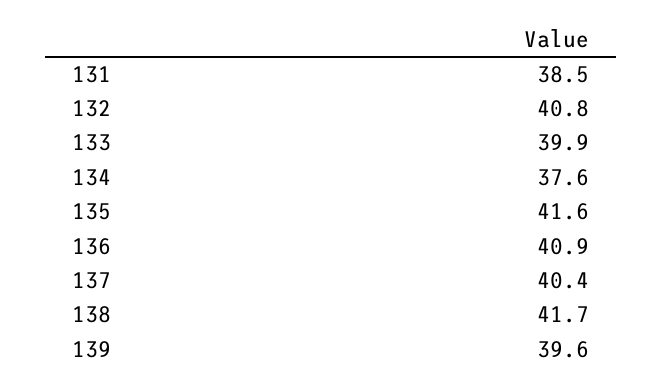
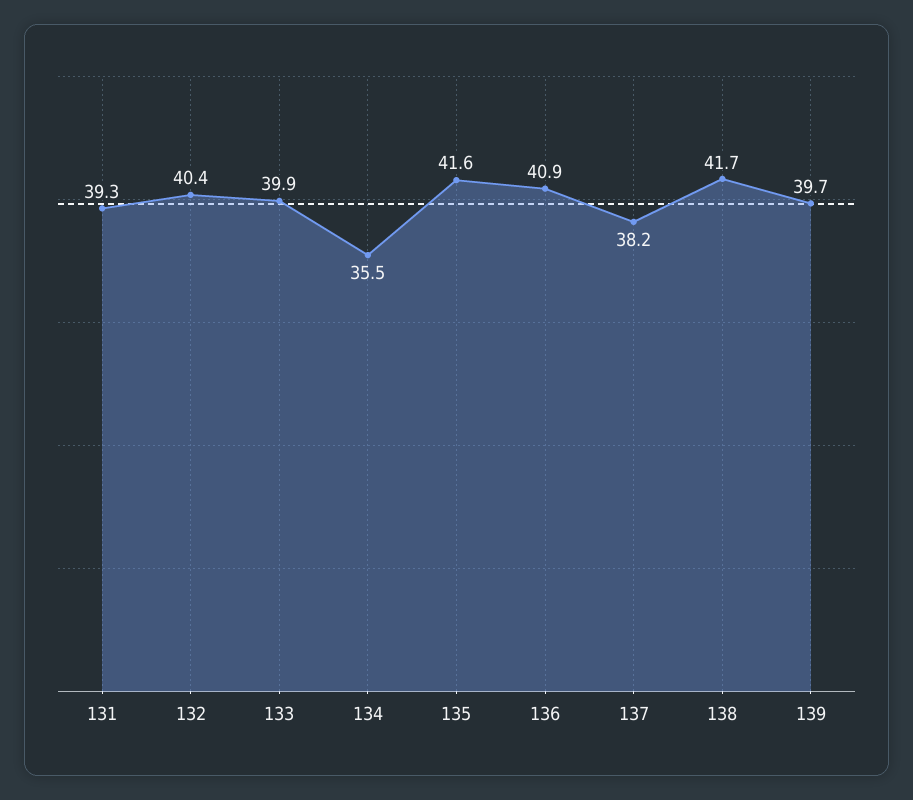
131: 38.5 -> 39.3
132: 40.8 -> 40.4
134: 37.6 -> 35.5
137: 40.4 -> 38.2
139: 39.6 -> 39.7

